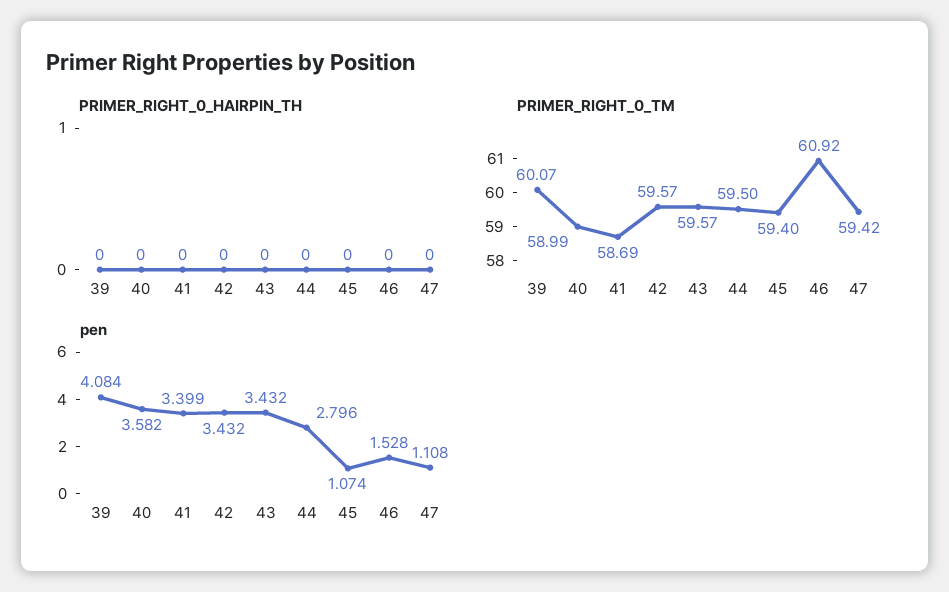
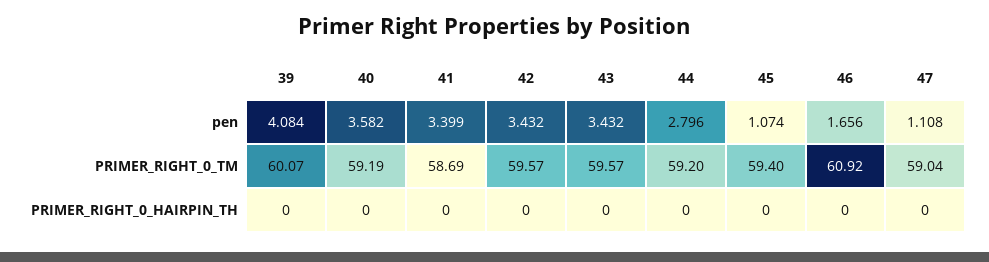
PRIMER_RIGHT_0_TM, 40: 58.99 -> 59.19
PRIMER_RIGHT_0_TM, 44: 59.5 -> 59.2
PRIMER_RIGHT_0_TM, 47: 59.42 -> 59.04
pen, 46: 1.528 -> 1.656

